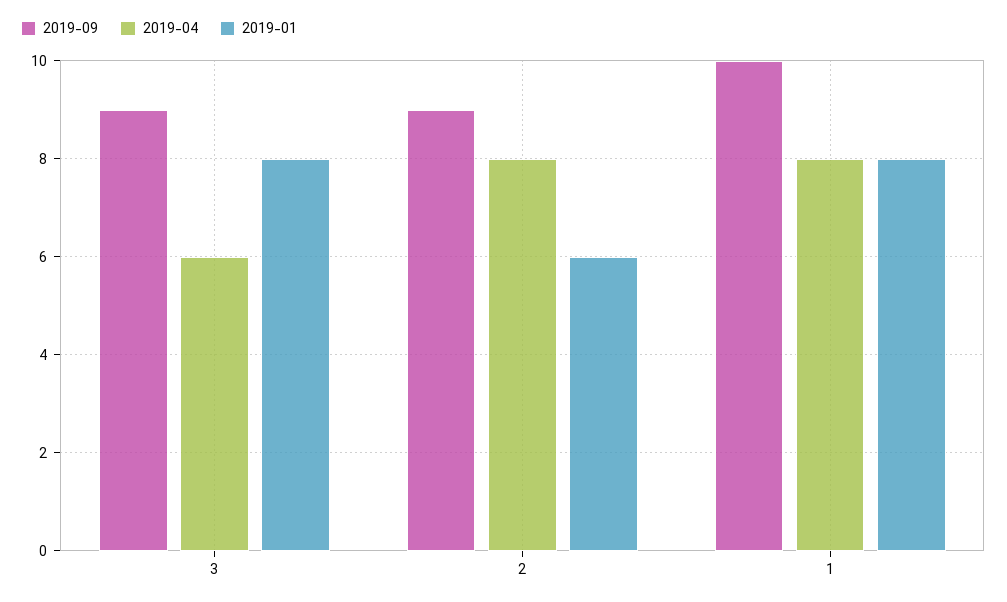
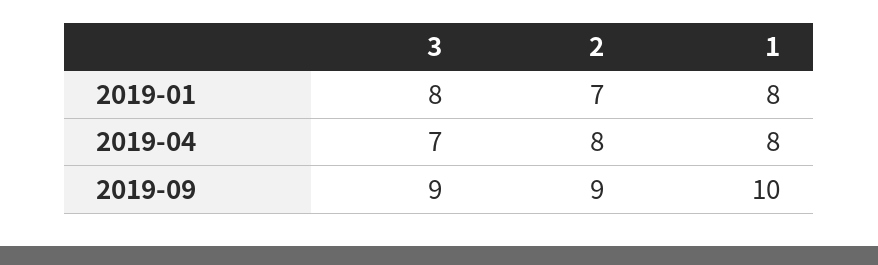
2019-04, 3: 6 -> 7
2019-01, 2: 6 -> 7

